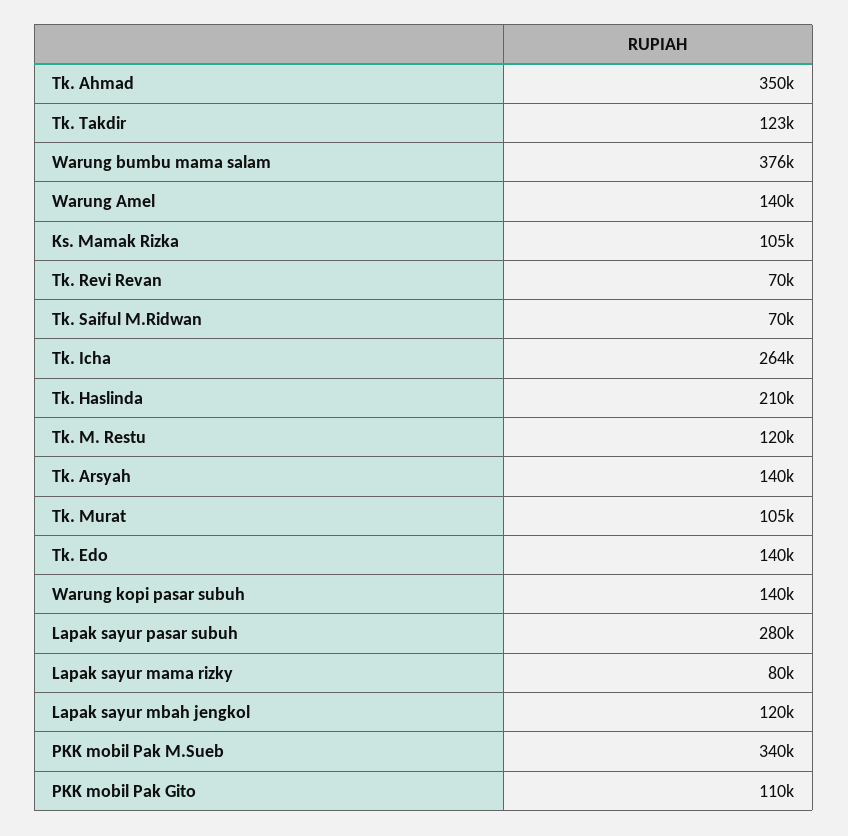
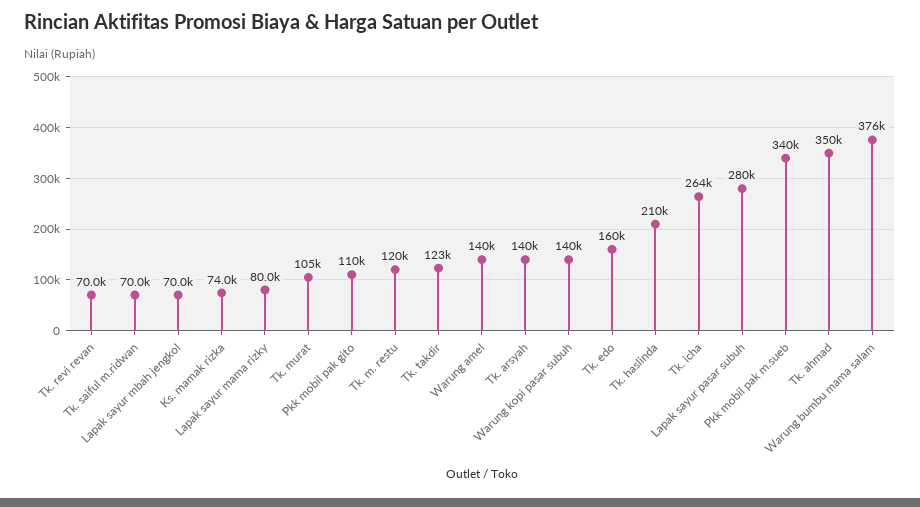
Ks. Mamak Rizka: 105000 -> 74000
Tk. Edo: 140000 -> 160000
Lapak sayur mbah jengkol: 120000 -> 70000

